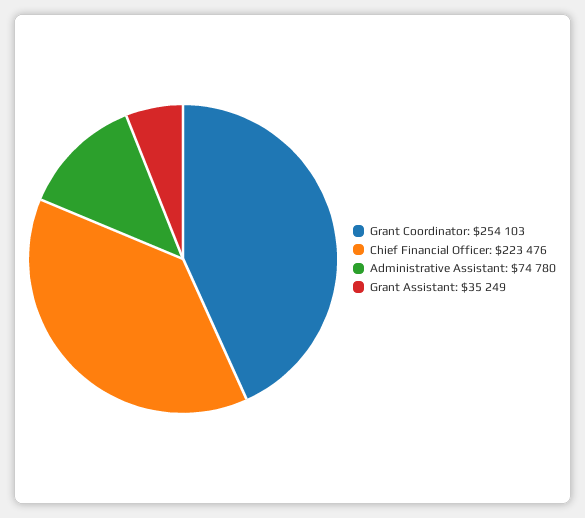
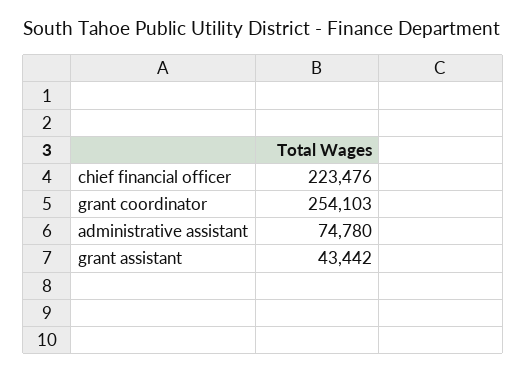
Grant Assistant: 35249 -> 43442

